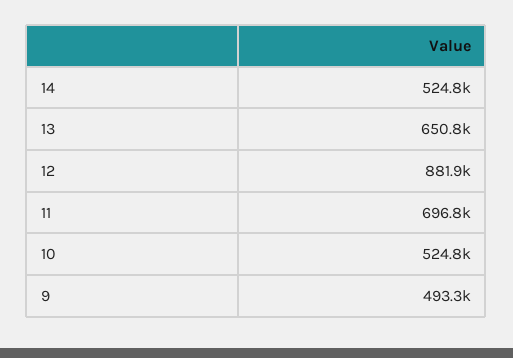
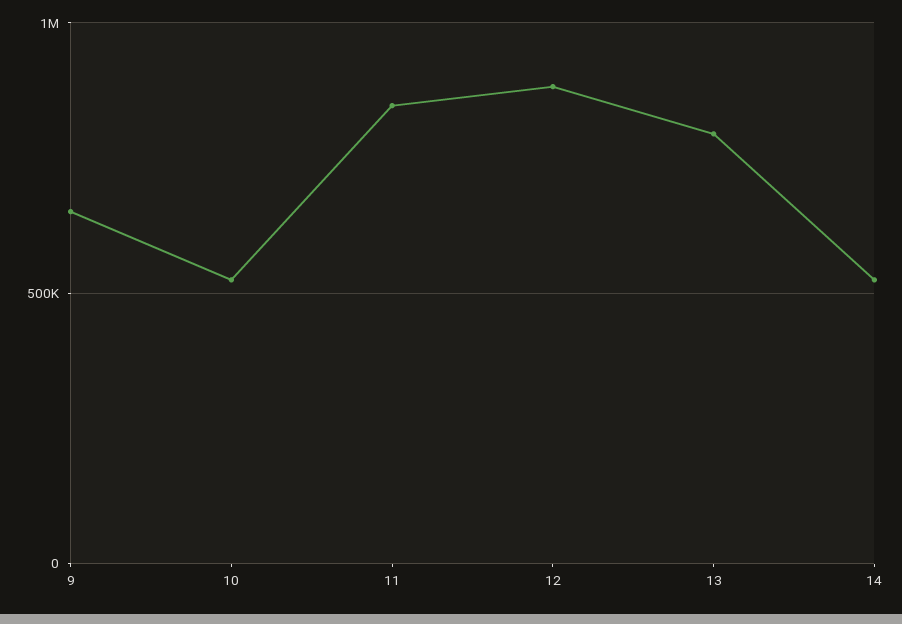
13: 650800 -> 800000
11: 696800 -> 850000
9: 493300 -> 650000

